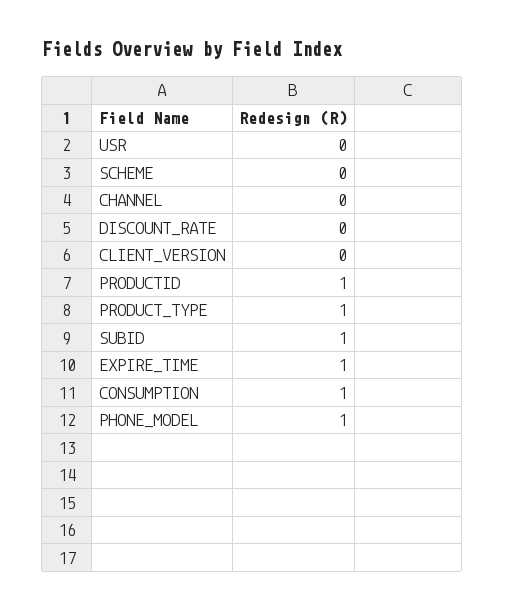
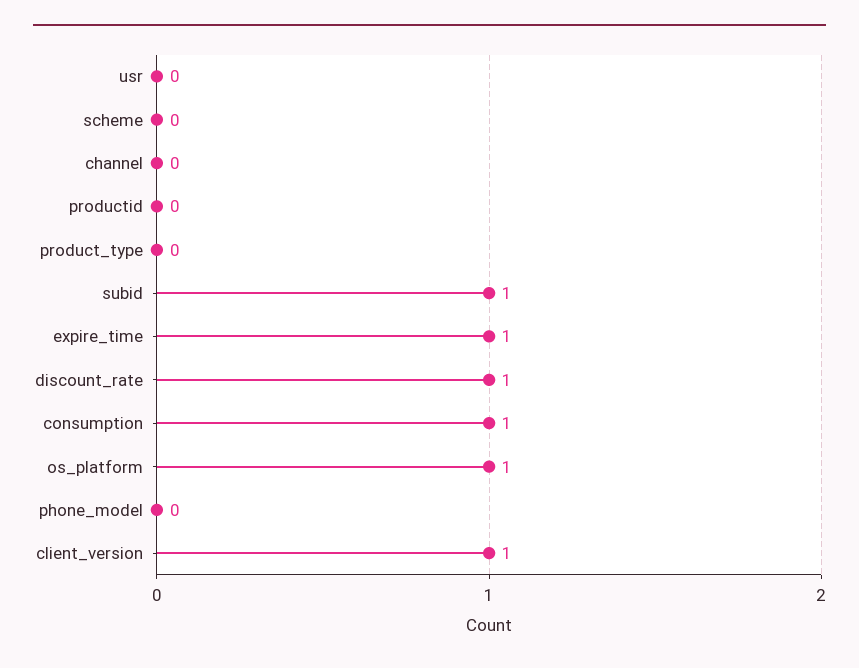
DISCOUNT_RATE: 0 -> 1
CLIENT_VERSION: 0 -> 1
PRODUCTID: 1 -> 0
PRODUCT_TYPE: 1 -> 0
PHONE_MODEL: 1 -> 0
os_platform: none -> 1

